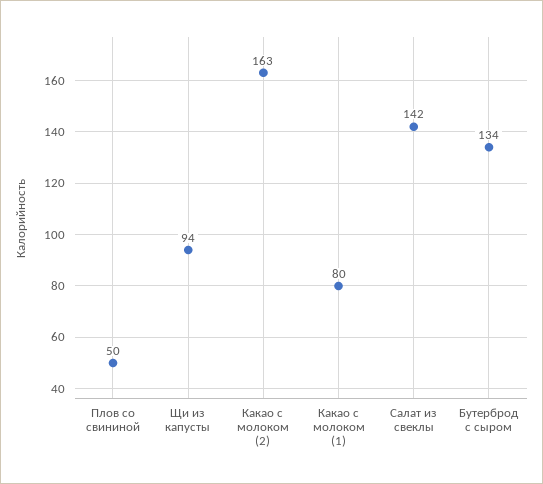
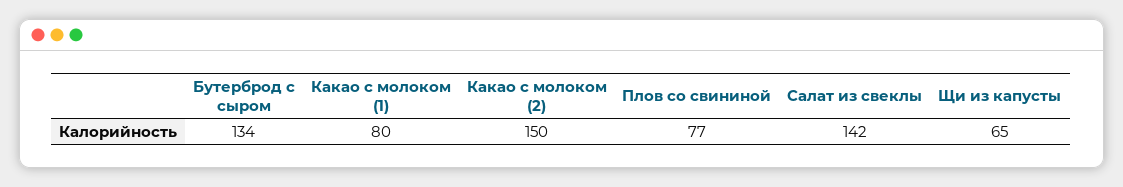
Плов со свининой: 50 -> 77
Щи из капусты: 94 -> 65
Какао с молоком (2): 163 -> 150

